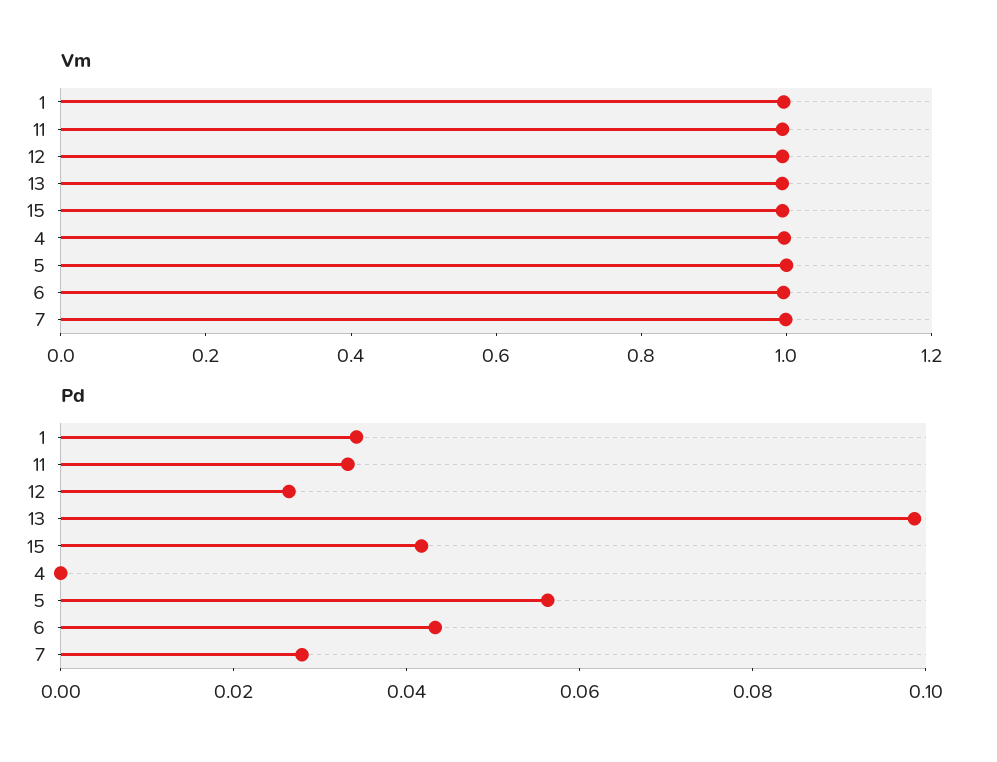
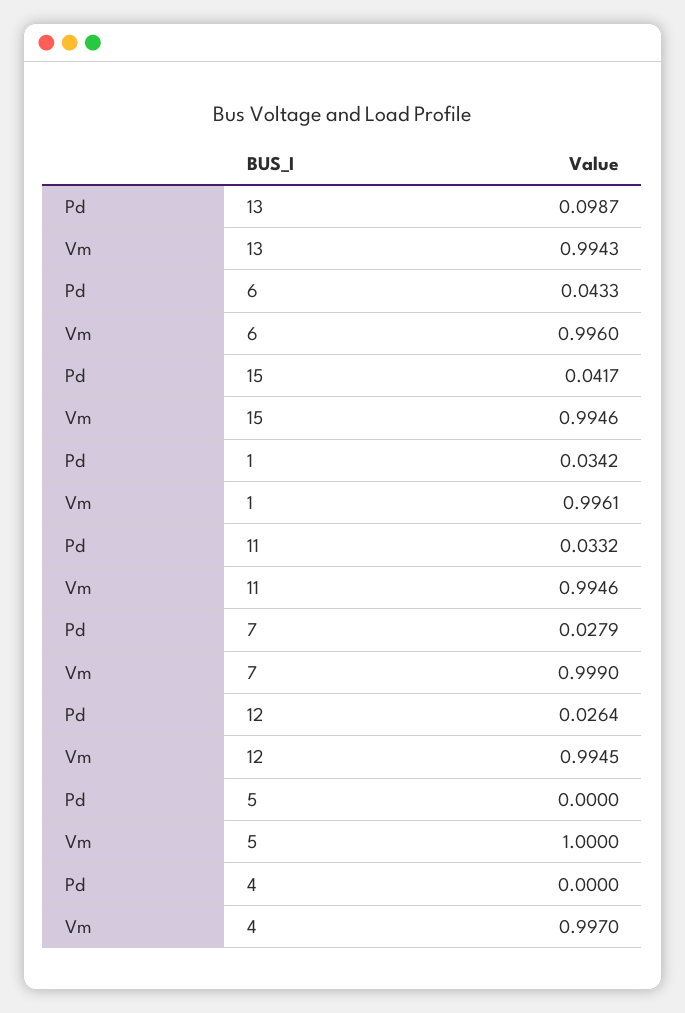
Pd, 5: 0.055 -> 0

